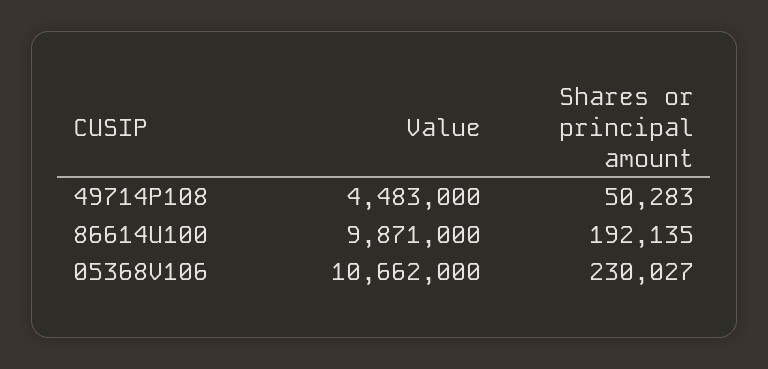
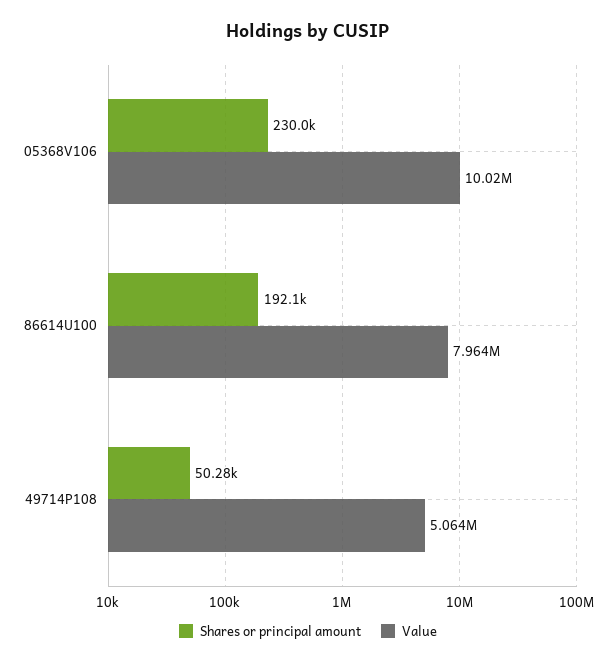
Value, 49714P108: 4483000 -> 5064000
Value, 86614U100: 9871000 -> 7964000
Value, 05368V106: 10662000 -> 10020000

